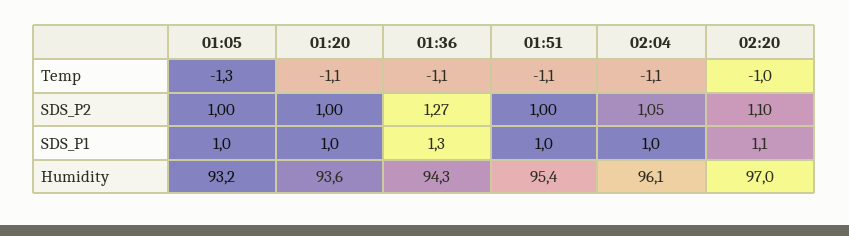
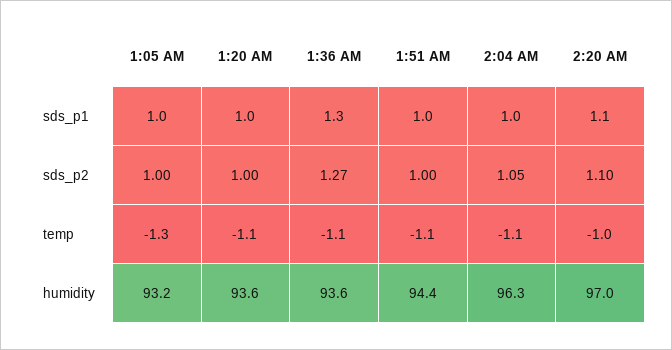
01:36, Humidity: 94.3 -> 93.6
01:51, Humidity: 95.4 -> 94.4
02:04, Humidity: 96.1 -> 96.3

